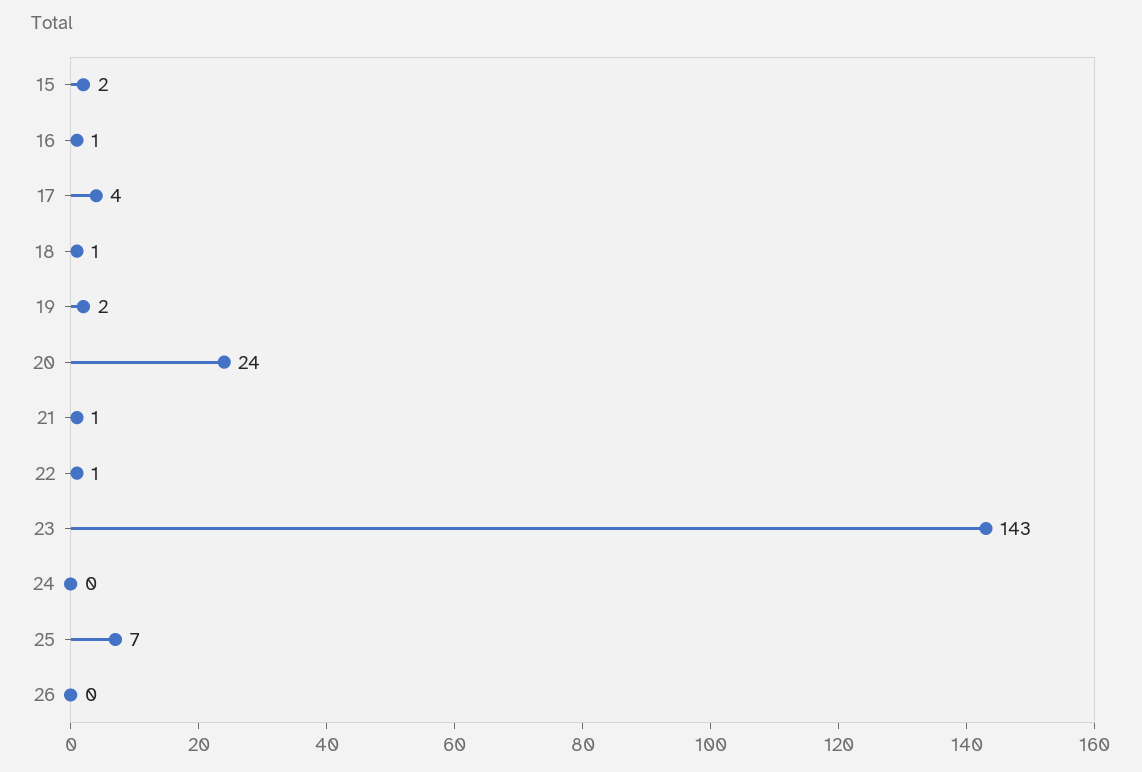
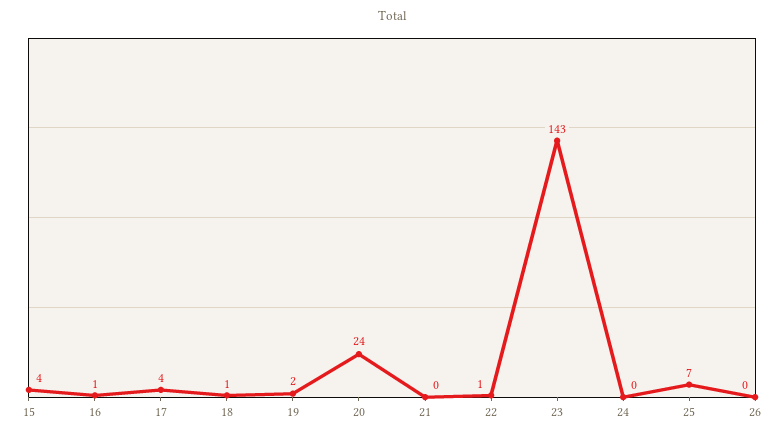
15: 2 -> 4
21: 1 -> 0

